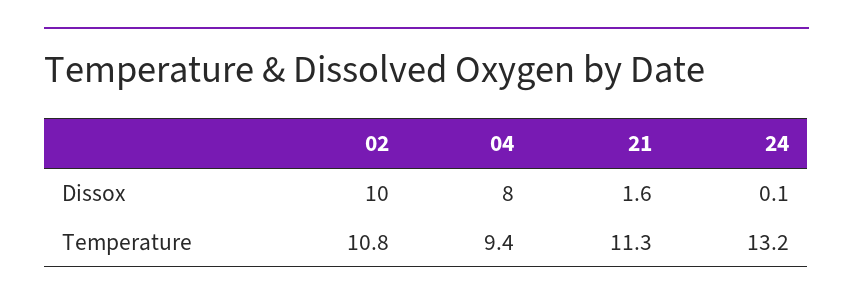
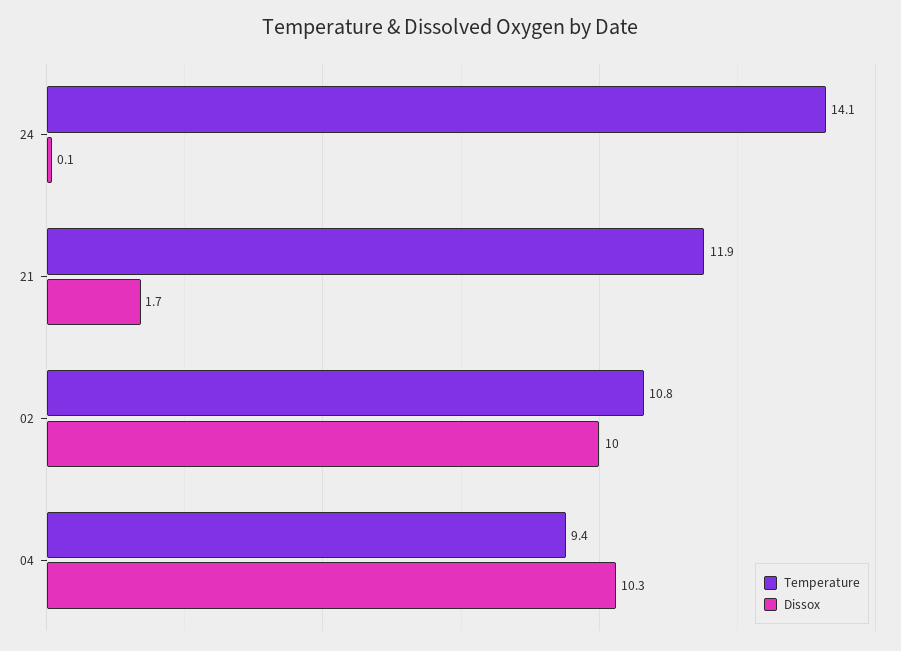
Dissox, 04: 8 -> 10.3
Dissox, 21: 1.6 -> 1.7
Temperature, 21: 11.3 -> 11.9
Temperature, 24: 13.2 -> 14.1

